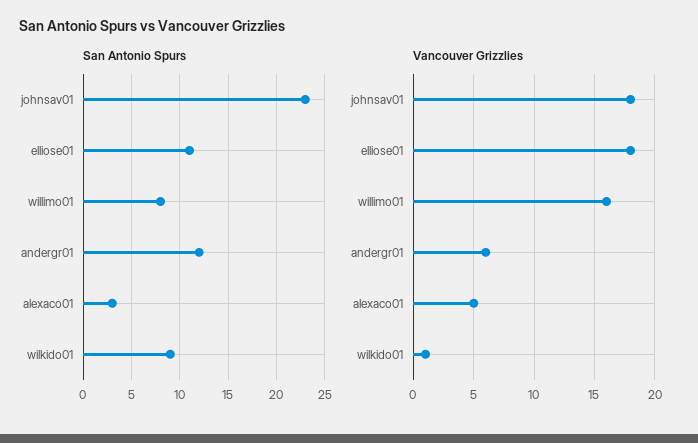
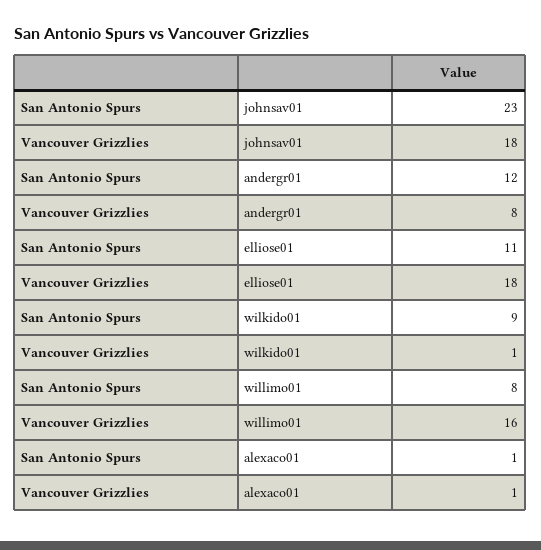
San Antonio Spurs, alexaco01: 3 -> 1
Vancouver Grizzlies, andergr01: 6 -> 8
Vancouver Grizzlies, alexaco01: 5 -> 1

